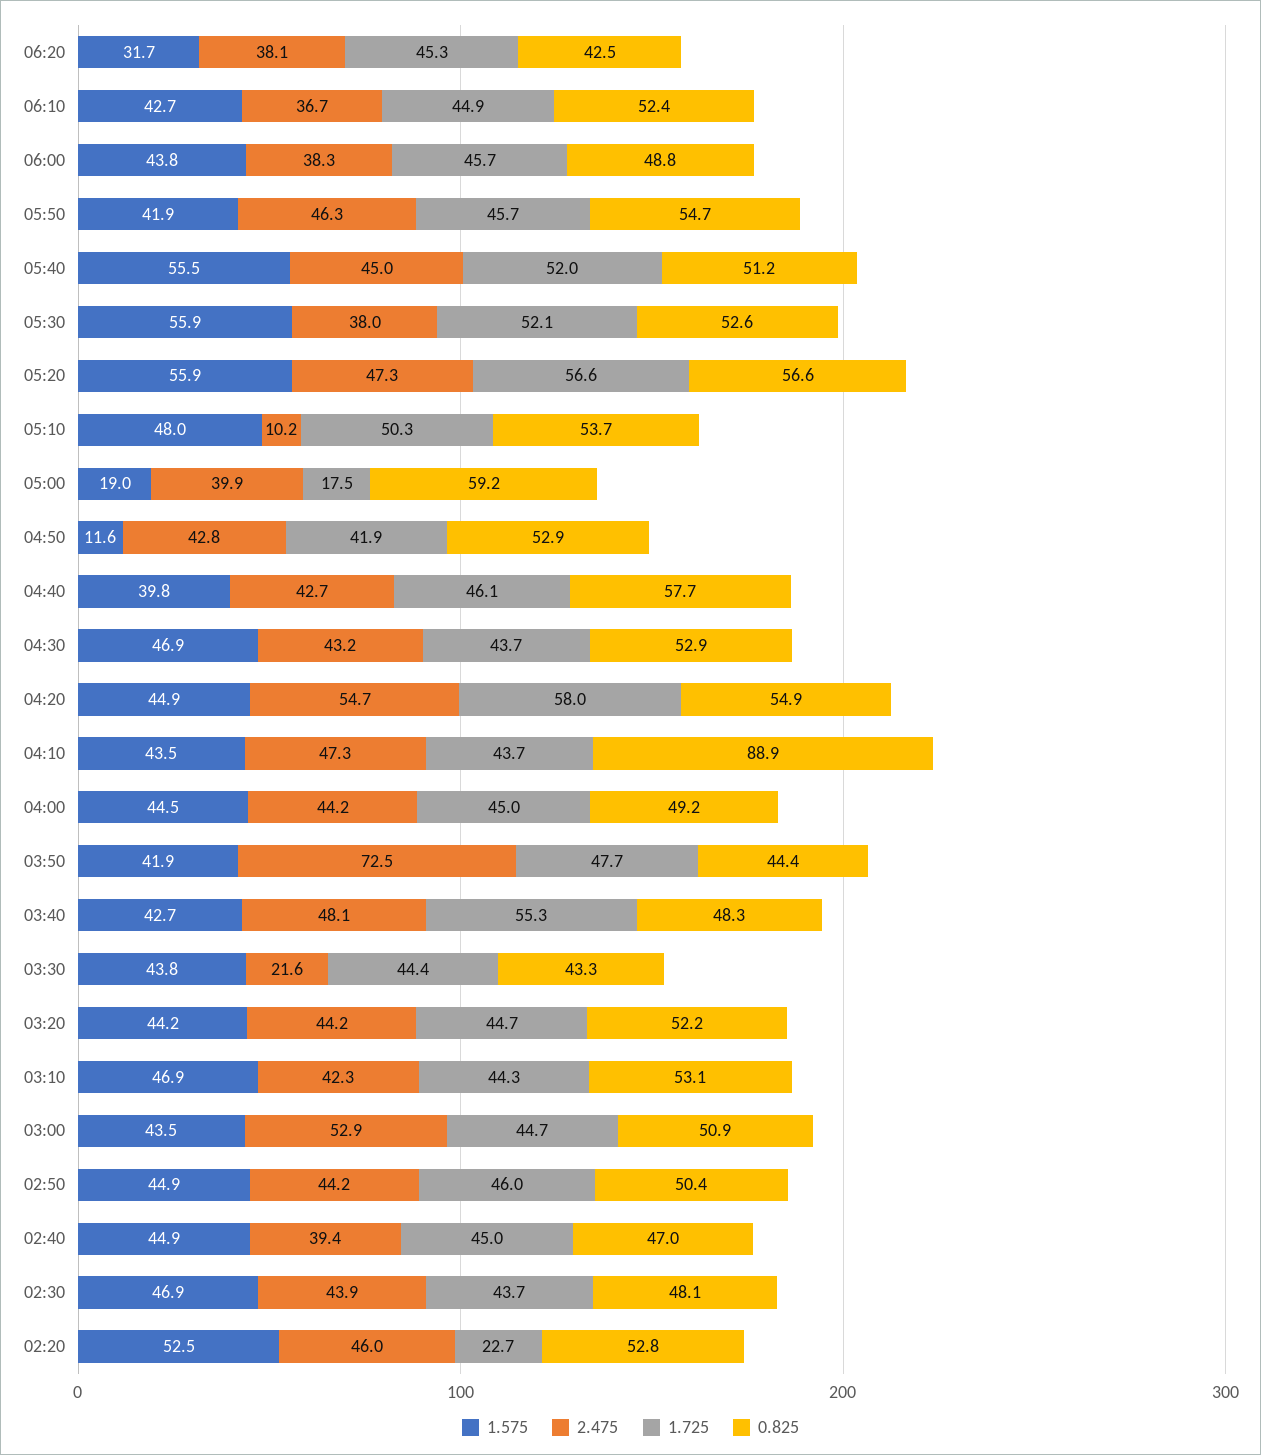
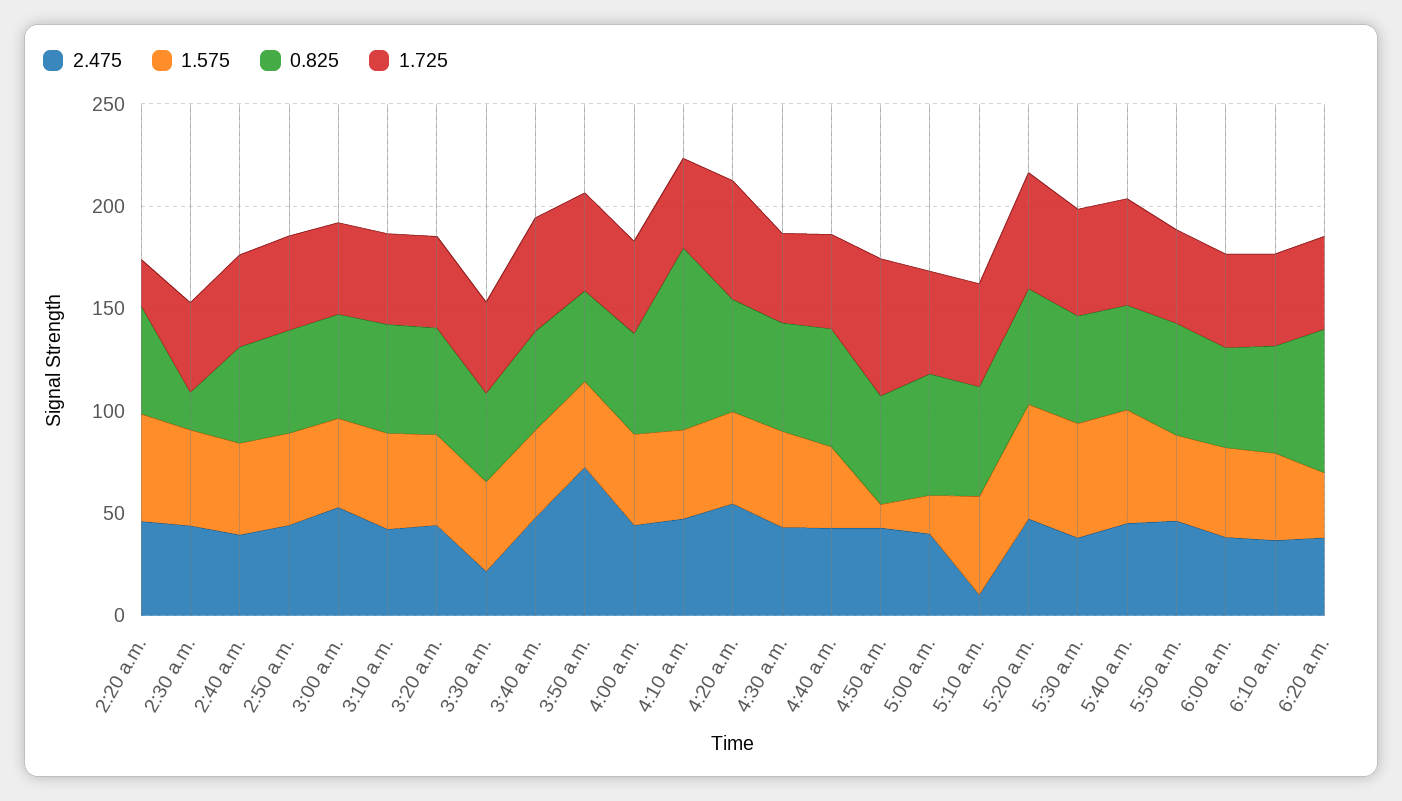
0.825, 06:20: 42.5 -> 70
1.725, 05:00: 17.5 -> 50
1.725, 04:50: 41.9 -> 70
0.825, 02:30: 48.1 -> 20

